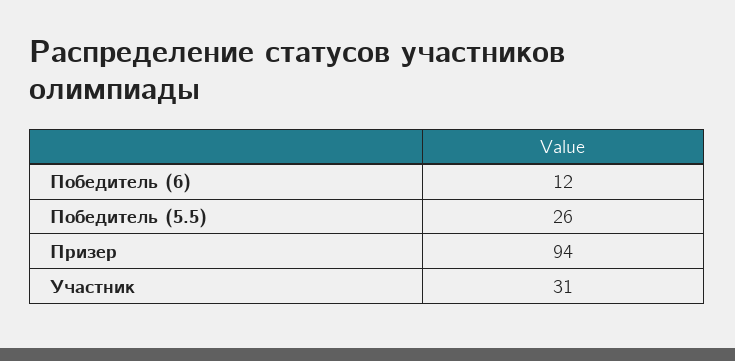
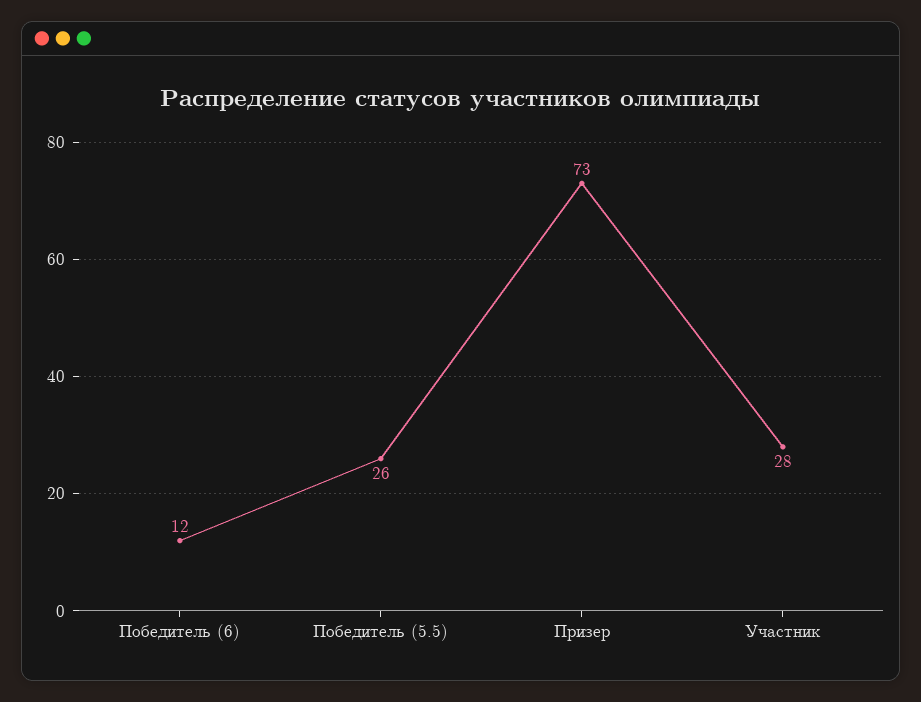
Призер: 94 -> 73
Участник: 31 -> 28

